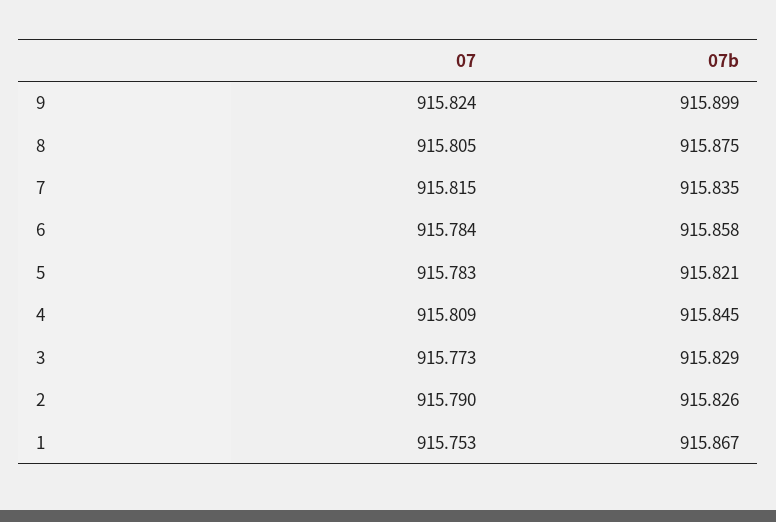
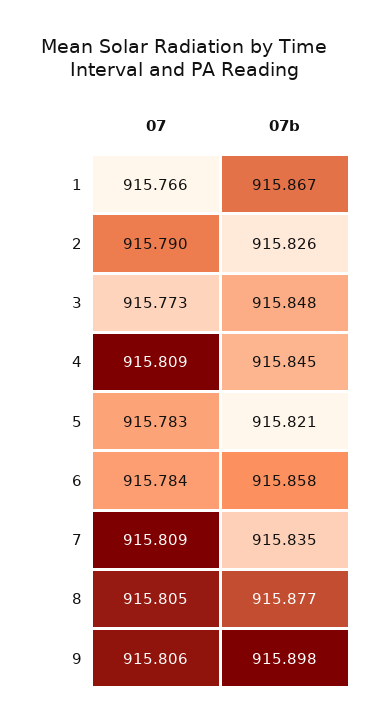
07, 9: 915.824 -> 915.806
07b, 9: 915.899 -> 915.898
07b, 8: 915.875 -> 915.877
07, 7: 915.815 -> 915.809
07b, 3: 915.829 -> 915.848
07, 1: 915.753 -> 915.766

